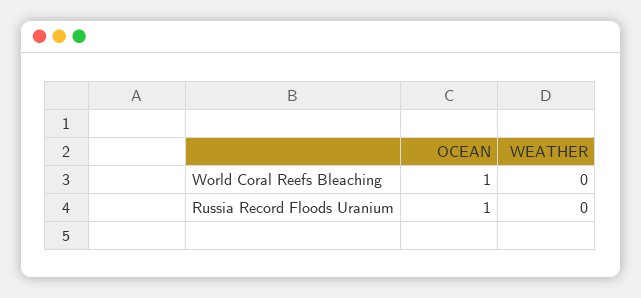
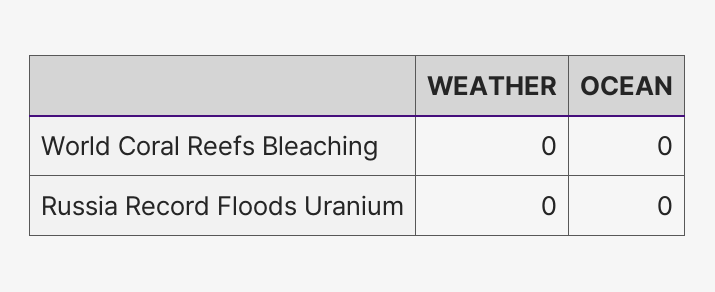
OCEAN, World Coral Reefs Bleaching: 1 -> 0
OCEAN, Russia Record Floods Uranium: 1 -> 0

